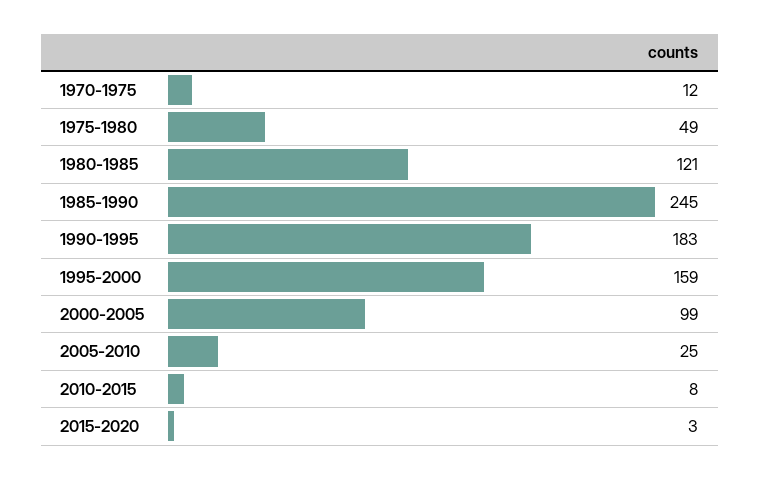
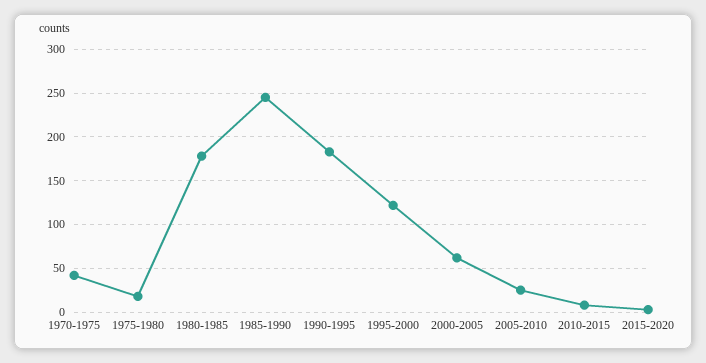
1970-1975: 12 -> 40
1975-1980: 49 -> 20
1980-1985: 121 -> 180
1995-2000: 159 -> 120
2000-2005: 99 -> 60

